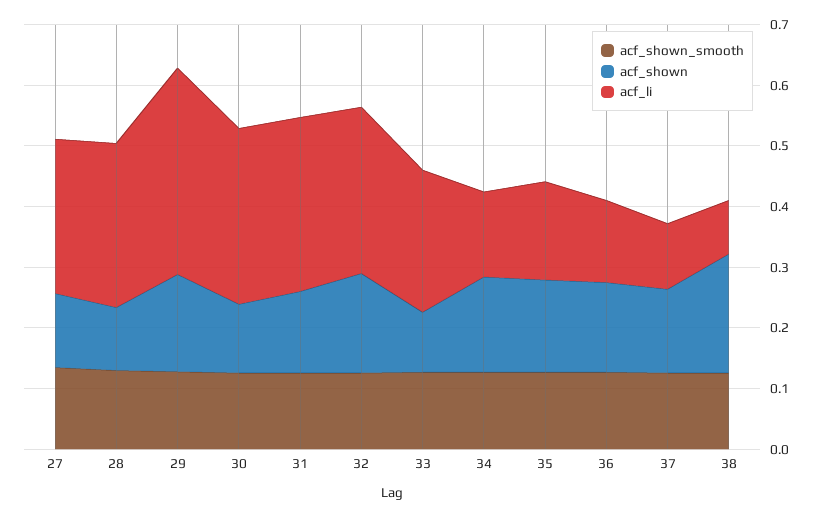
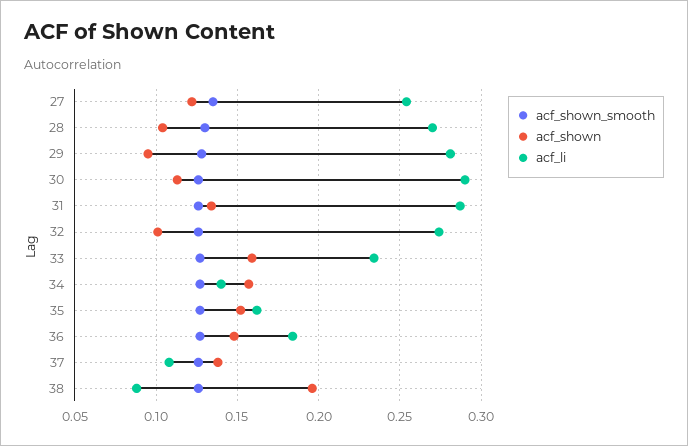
acf_shown, 29: 0.16 -> 0.095
acf_li, 29: 0.34 -> 0.28
acf_shown, 32: 0.16 -> 0.1
acf_shown, 33: 0.1 -> 0.16
acf_li, 36: 0.14 -> 0.185

